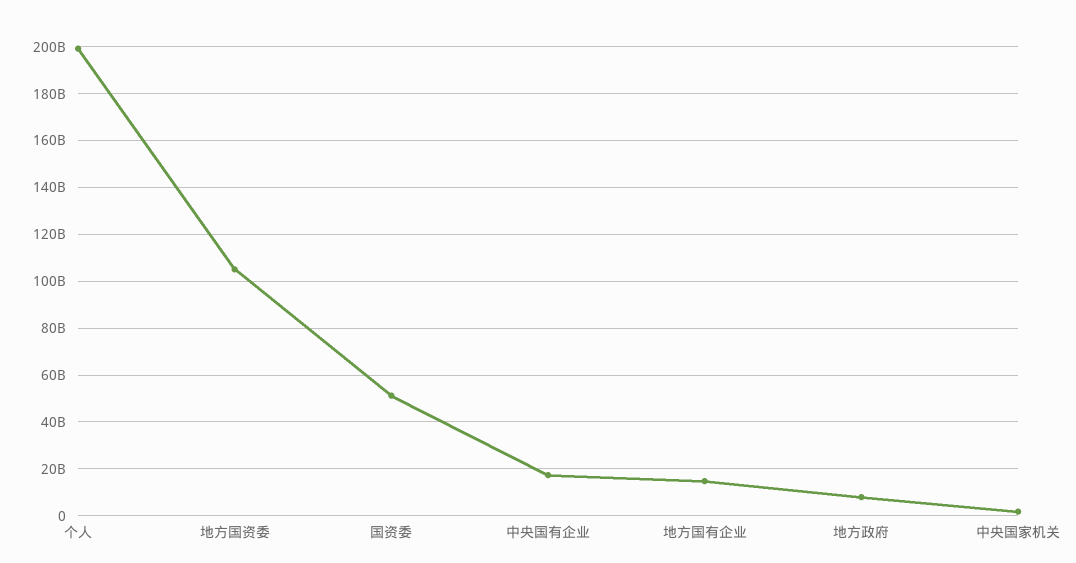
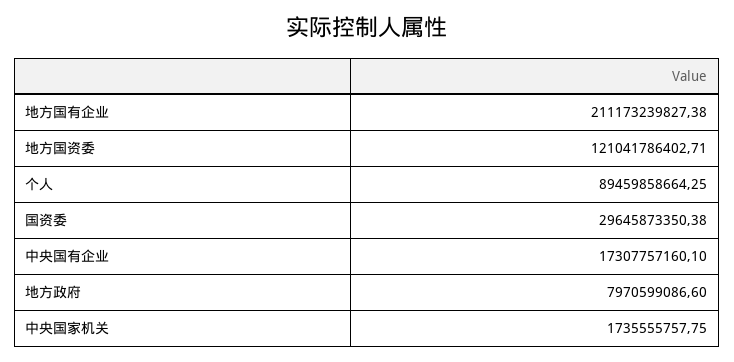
个人: 200000000000 -> 89459858664.25
地方国资委: 105000000000 -> 121041786402.71
国资委: 50000000000 -> 29645873350.38
地方国有企业: 15000000000 -> 211173239827.38

